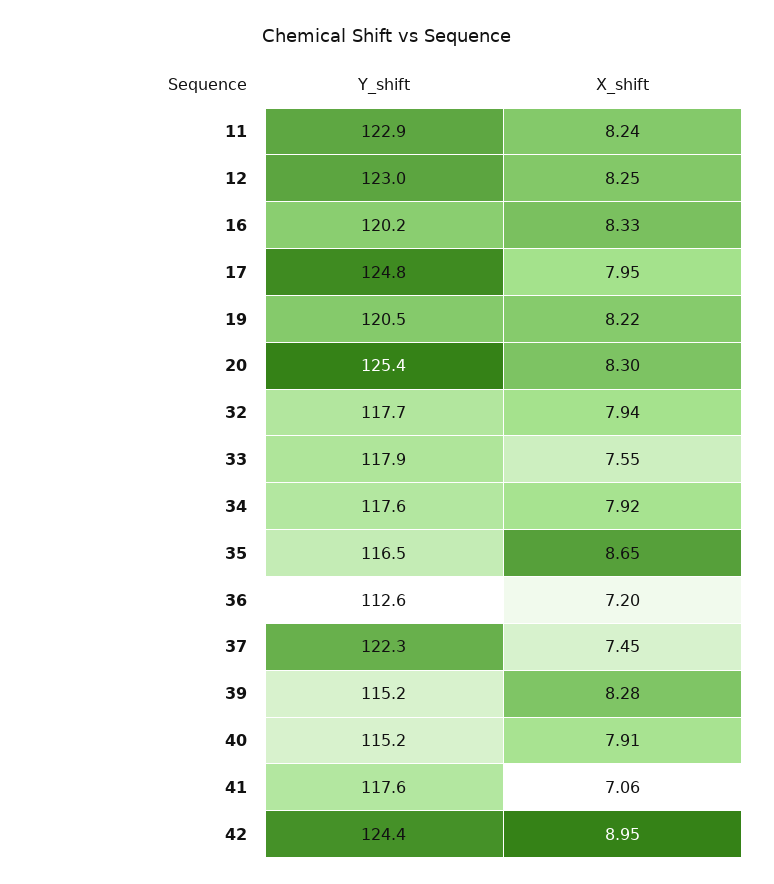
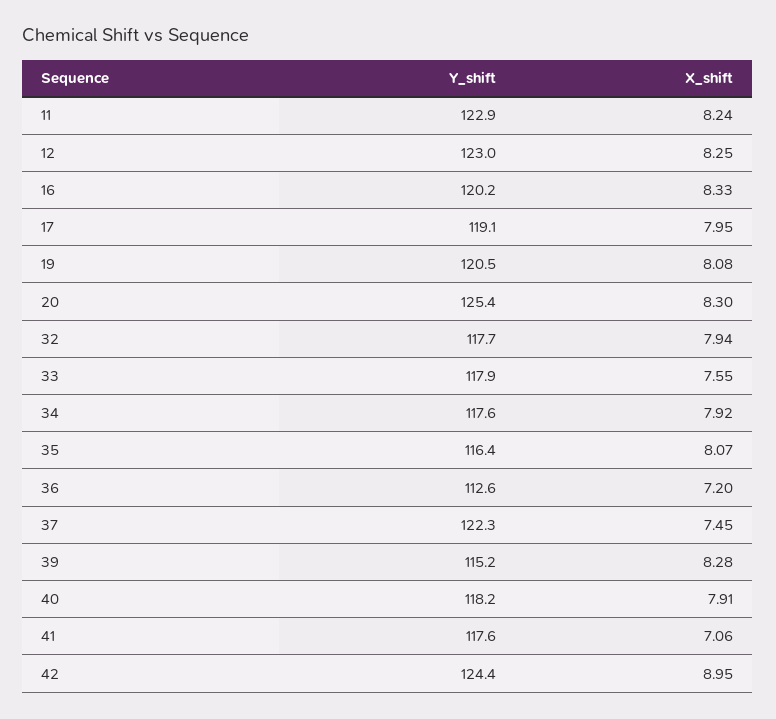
Y_shift, 17: 124.8 -> 119.1
X_shift, 19: 8.22 -> 8.08
Y_shift, 35: 116.5 -> 116.4
X_shift, 35: 8.65 -> 8.07
Y_shift, 40: 115.2 -> 118.2

